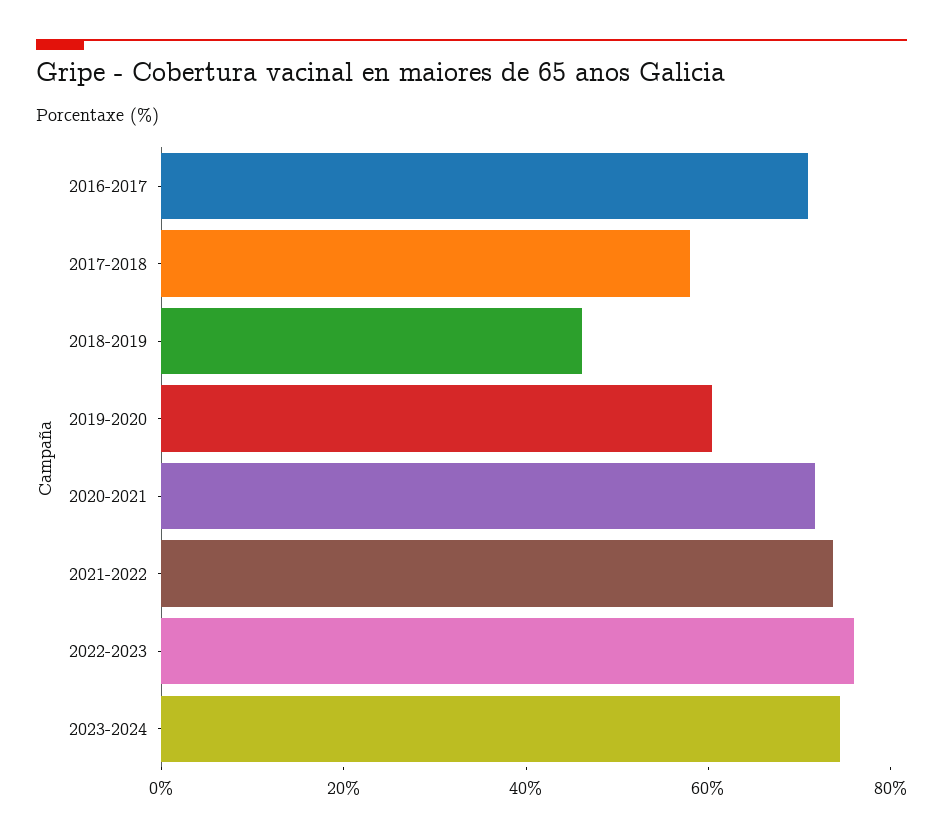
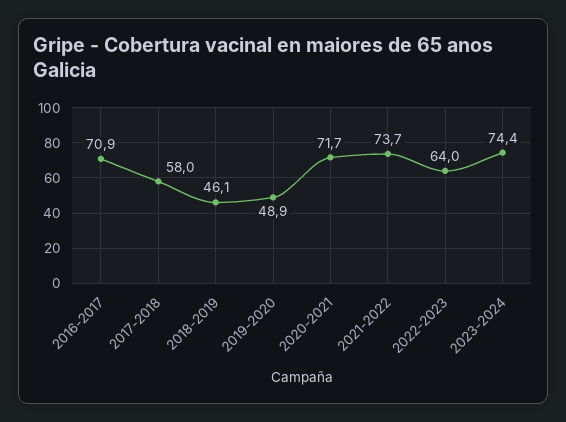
2019-2020: 60 -> 48.9
2022-2023: 75 -> 64

